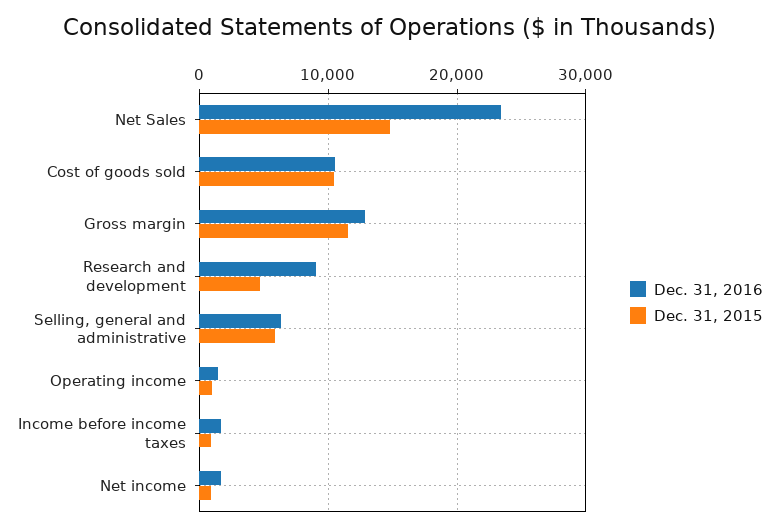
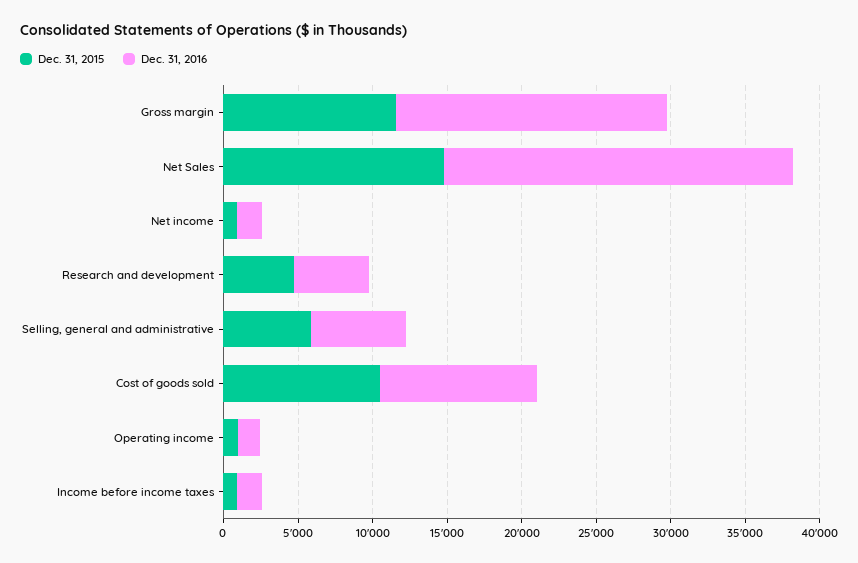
Dec. 31, 2016, Gross margin: 13000 -> 18000
Dec. 31, 2016, Research and development: 9000 -> 5000

